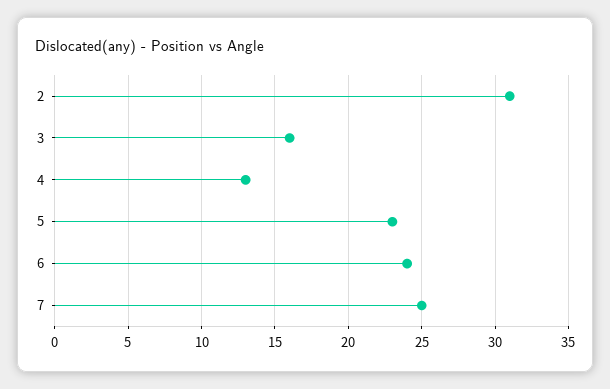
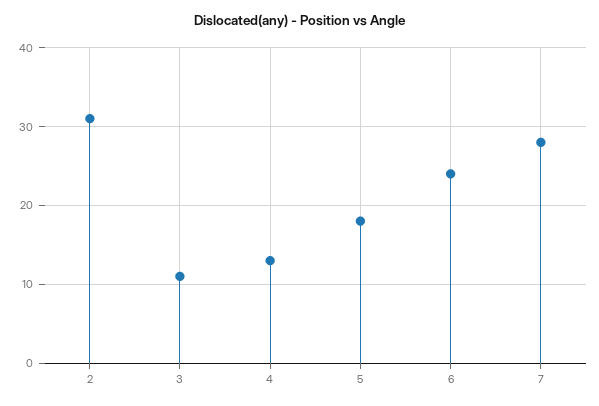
3: 16 -> 11
5: 23 -> 18
7: 25 -> 28

